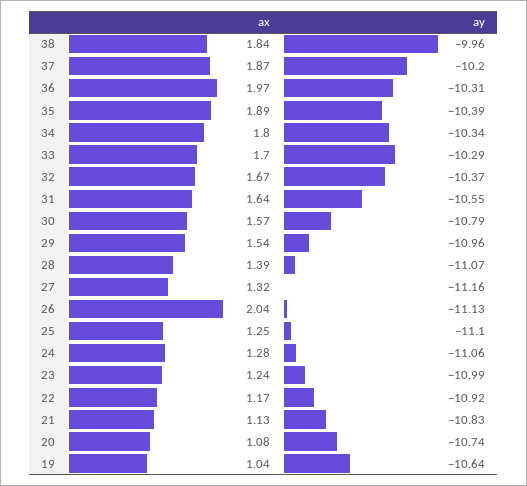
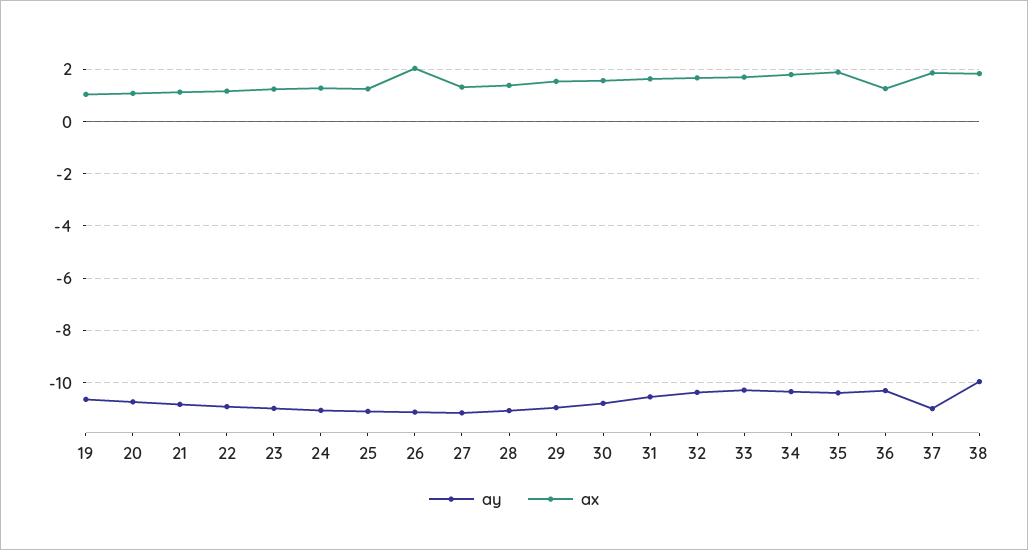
ay, 37: -10.2 -> -11
ax, 36: 1.97 -> 1.25

